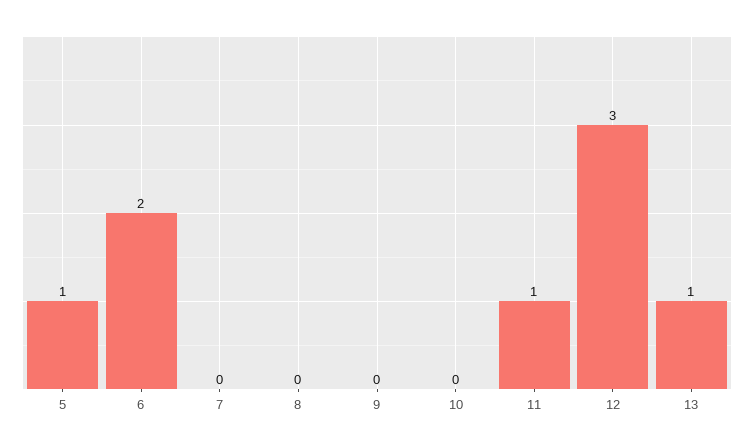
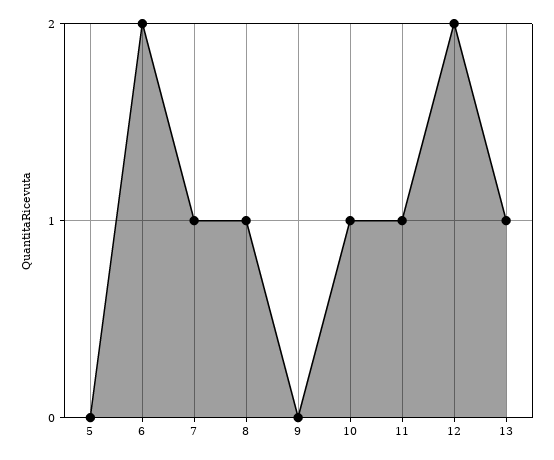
5: 1 -> 0
7: 0 -> 1
8: 0 -> 1
10: 0 -> 1
12: 3 -> 2

